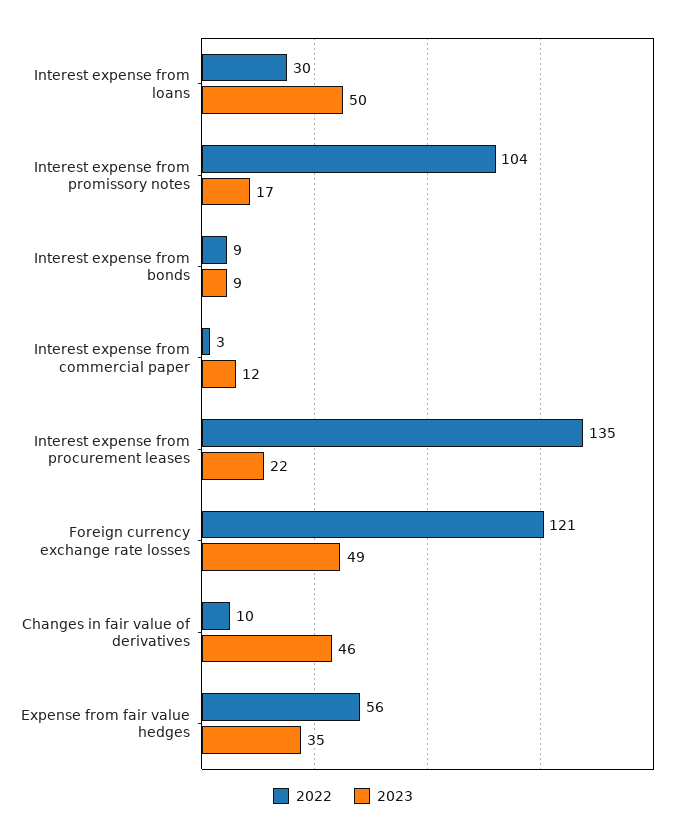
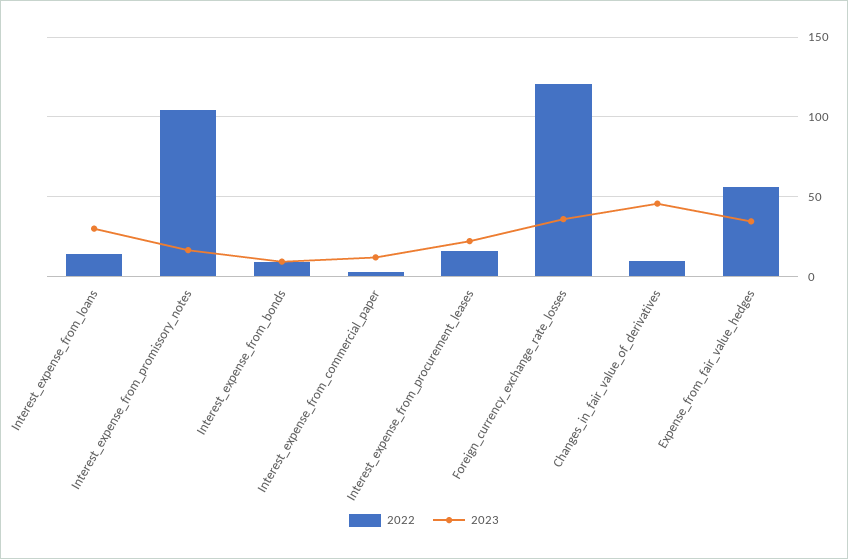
2022, Interest expense from loans: 30 -> 15
2023, Interest expense from loans: 50 -> 30
2022, Interest expense from procurement leases: 135 -> 15
2023, Foreign currency exchange rate losses: 49 -> 35

